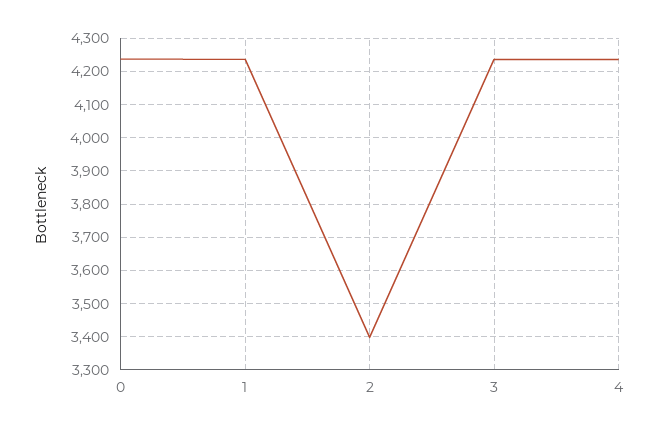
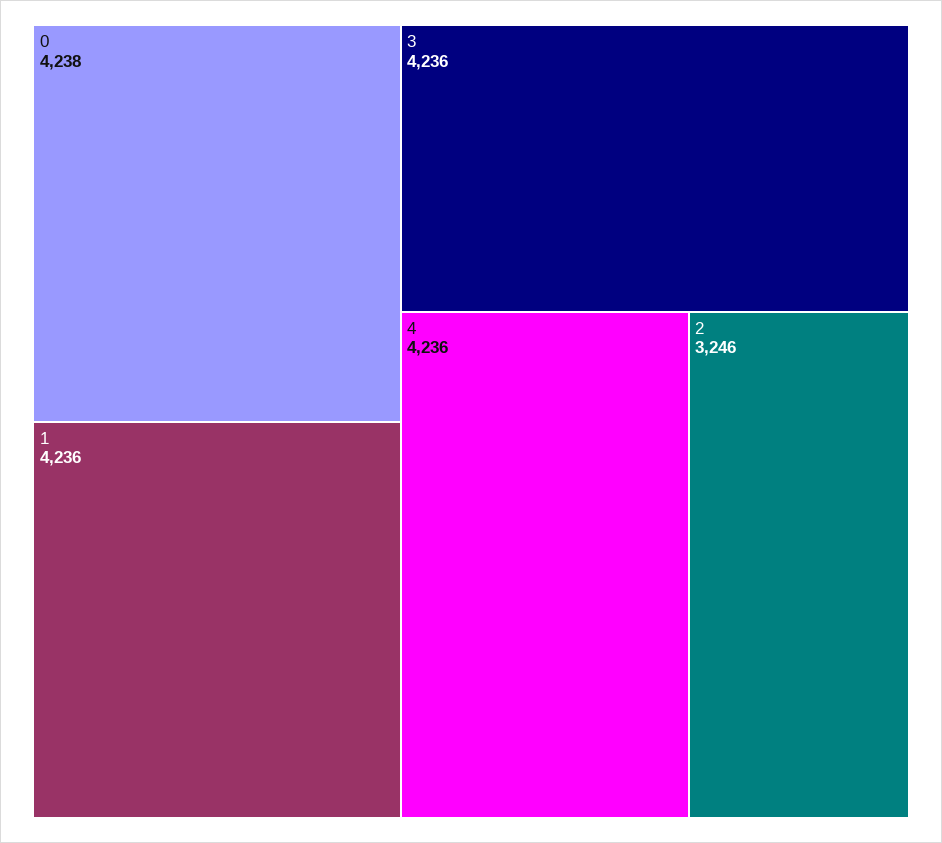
2: 3400 -> 3246

